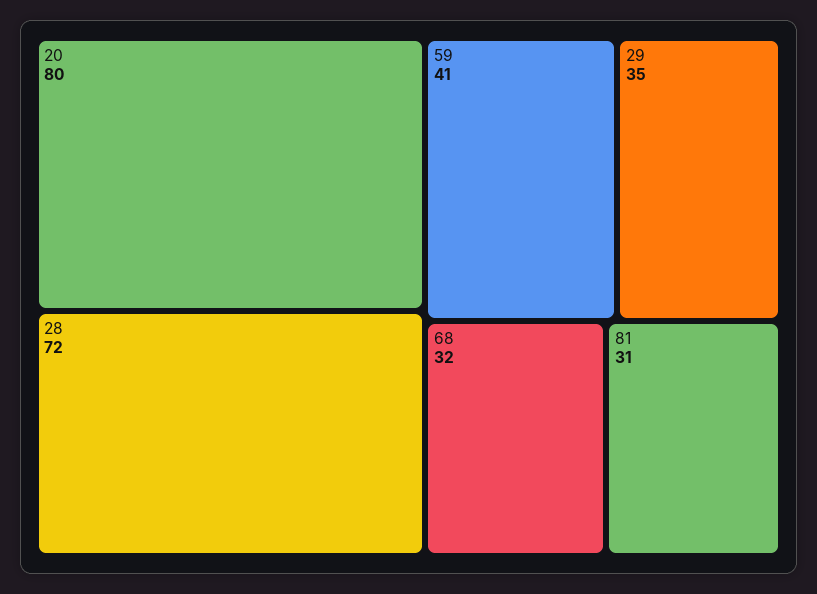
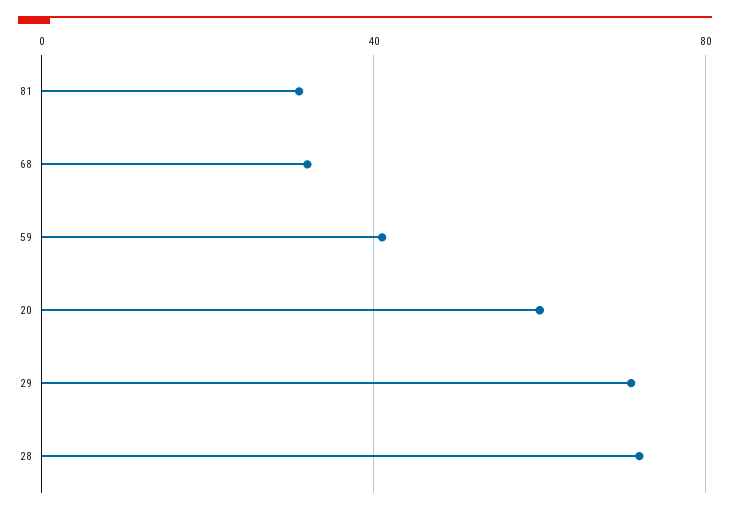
20: 80 -> 60
29: 35 -> 70

